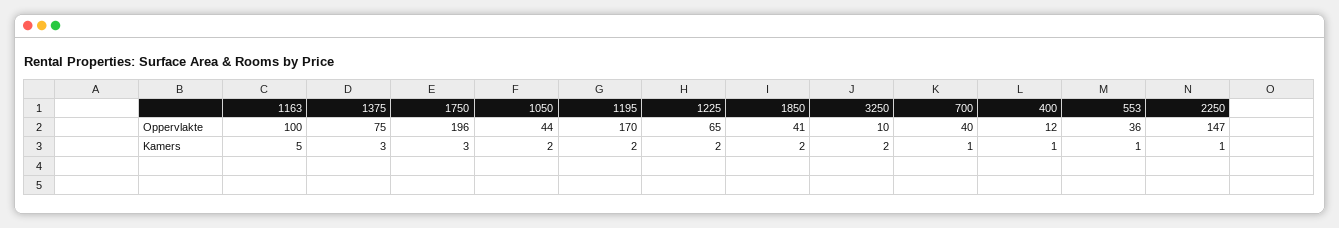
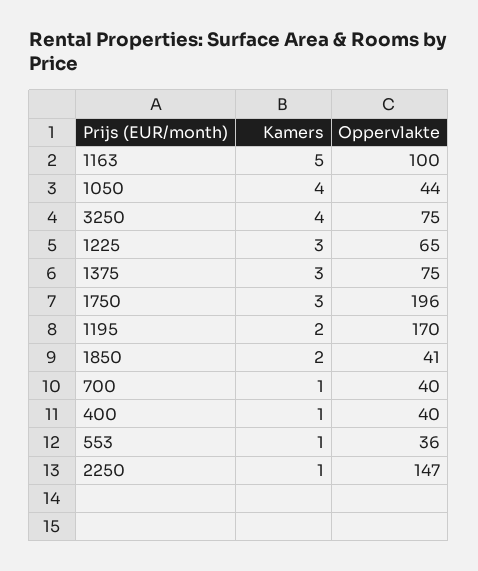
3250, Oppervlakte: 10 -> 75
400, Oppervlakte: 12 -> 40
1050, Kamers: 2 -> 4
1225, Kamers: 2 -> 3
3250, Kamers: 2 -> 4

